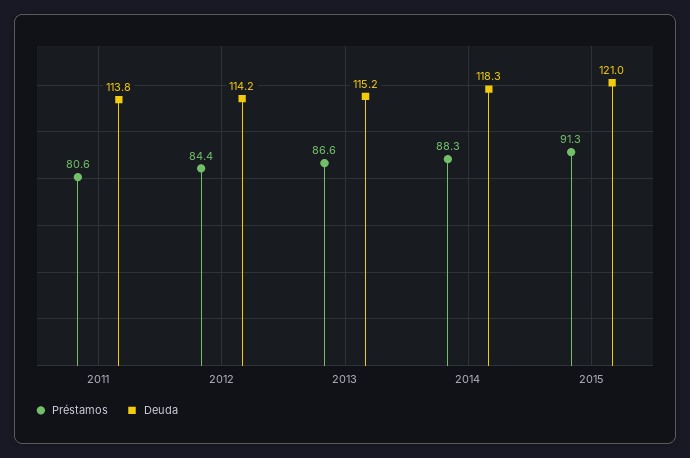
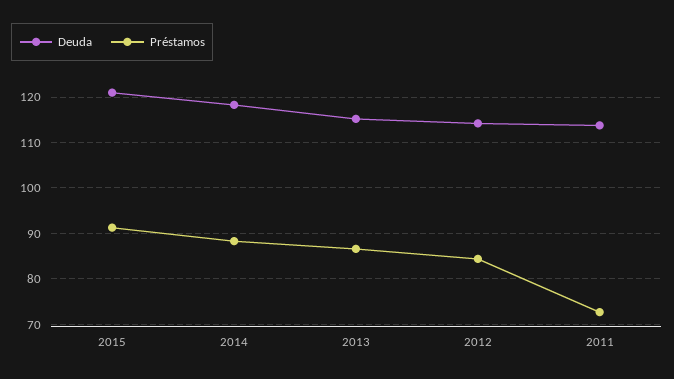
Préstamos, 2011: 80.6 -> 72

